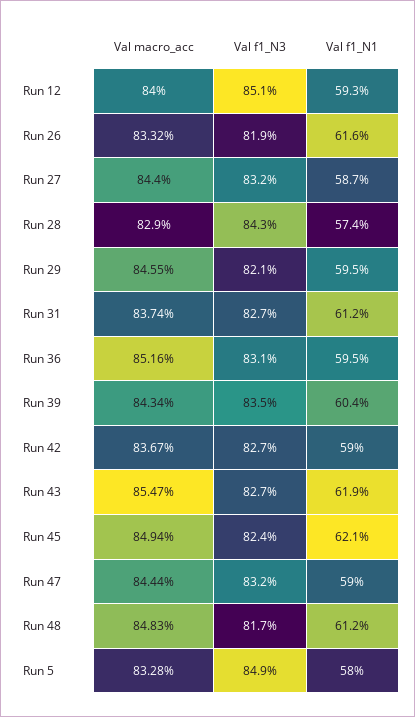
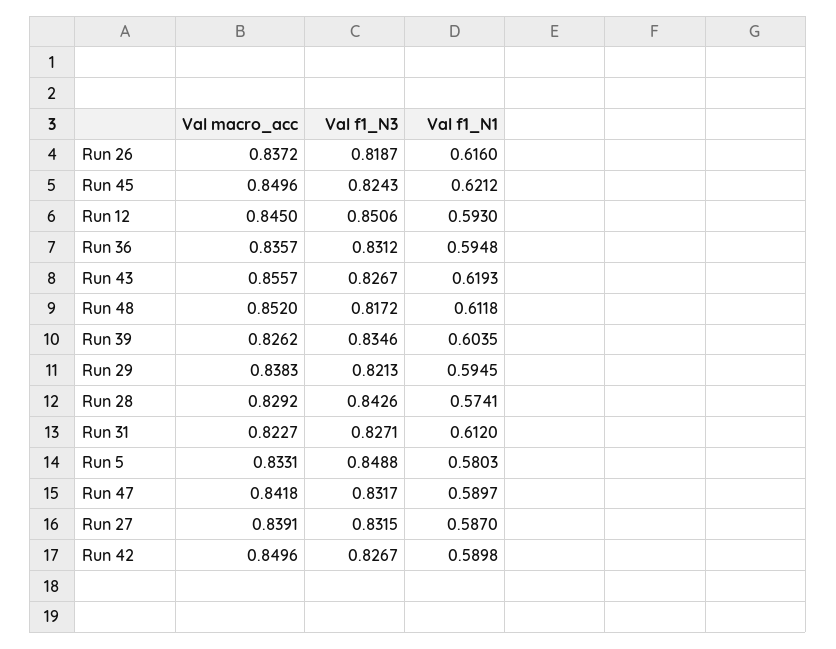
Val macro_acc, Run 12: 0.84 -> 0.845
Val macro_acc, Run 26: 0.8332 -> 0.8372
Val macro_acc, Run 27: 0.844 -> 0.8391
Val macro_acc, Run 28: 0.829 -> 0.8292
Val macro_acc, Run 29: 0.8455 -> 0.8383
Val macro_acc, Run 31: 0.8374 -> 0.8227
Val macro_acc, Run 36: 0.8516 -> 0.8357
Val macro_acc, Run 39: 0.8434 -> 0.8262
Val macro_acc, Run 42: 0.8367 -> 0.8496
Val macro_acc, Run 43: 0.8547 -> 0.8557
Val macro_acc, Run 45: 0.8494 -> 0.8496
Val macro_acc, Run 47: 0.8444 -> 0.8418
Val macro_acc, Run 48: 0.8483 -> 0.852
Val macro_acc, Run 5: 0.8328 -> 0.8331

